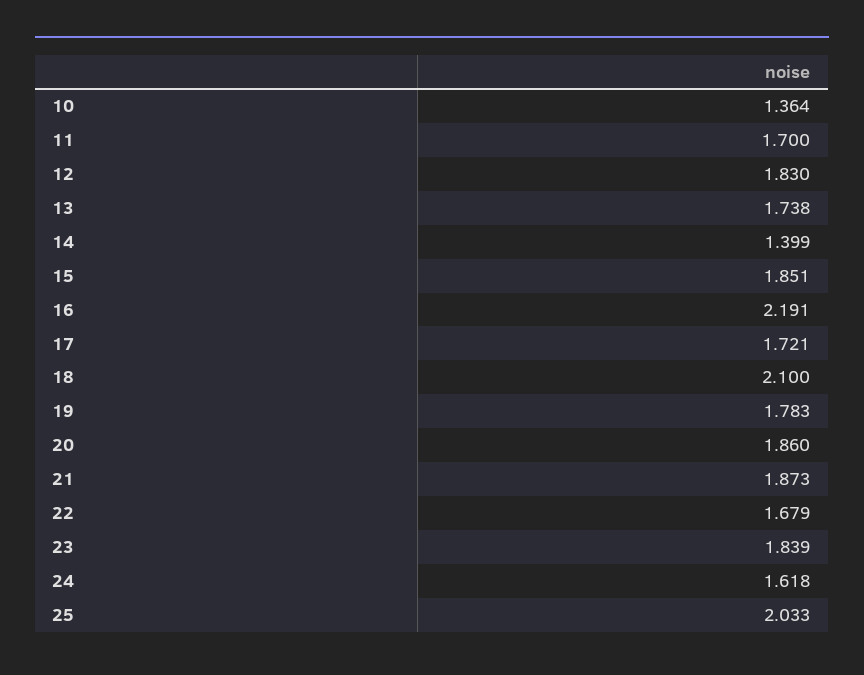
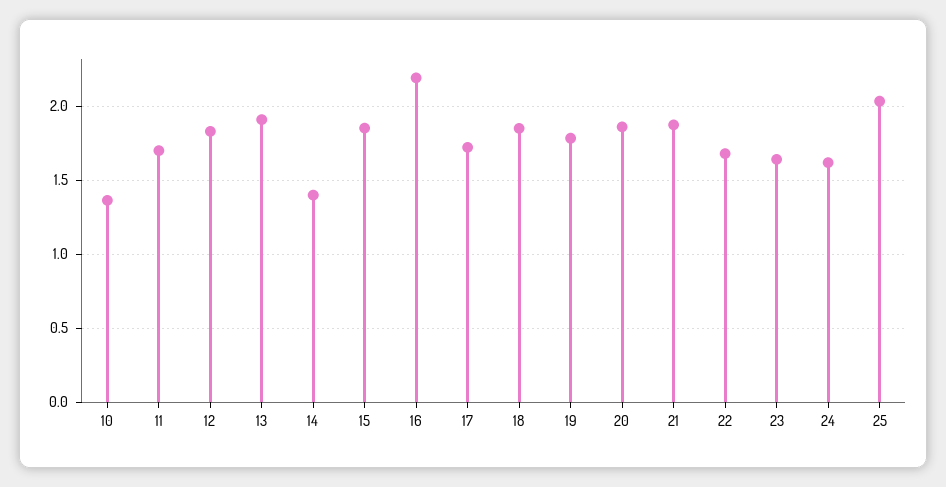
13: 1.738 -> 1.9
18: 2.1 -> 1.85
23: 1.839 -> 1.65

